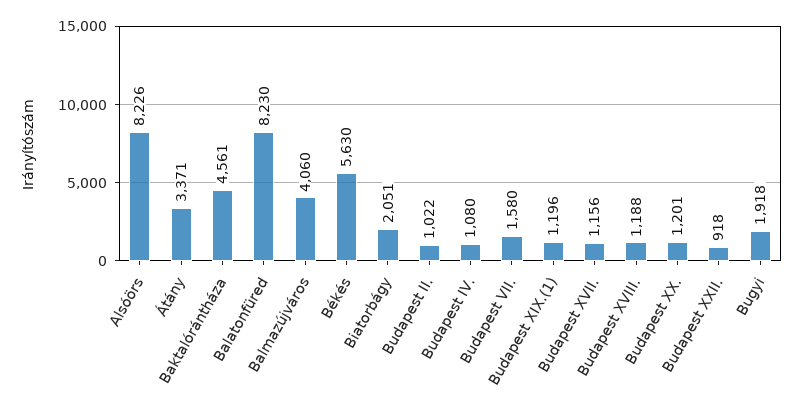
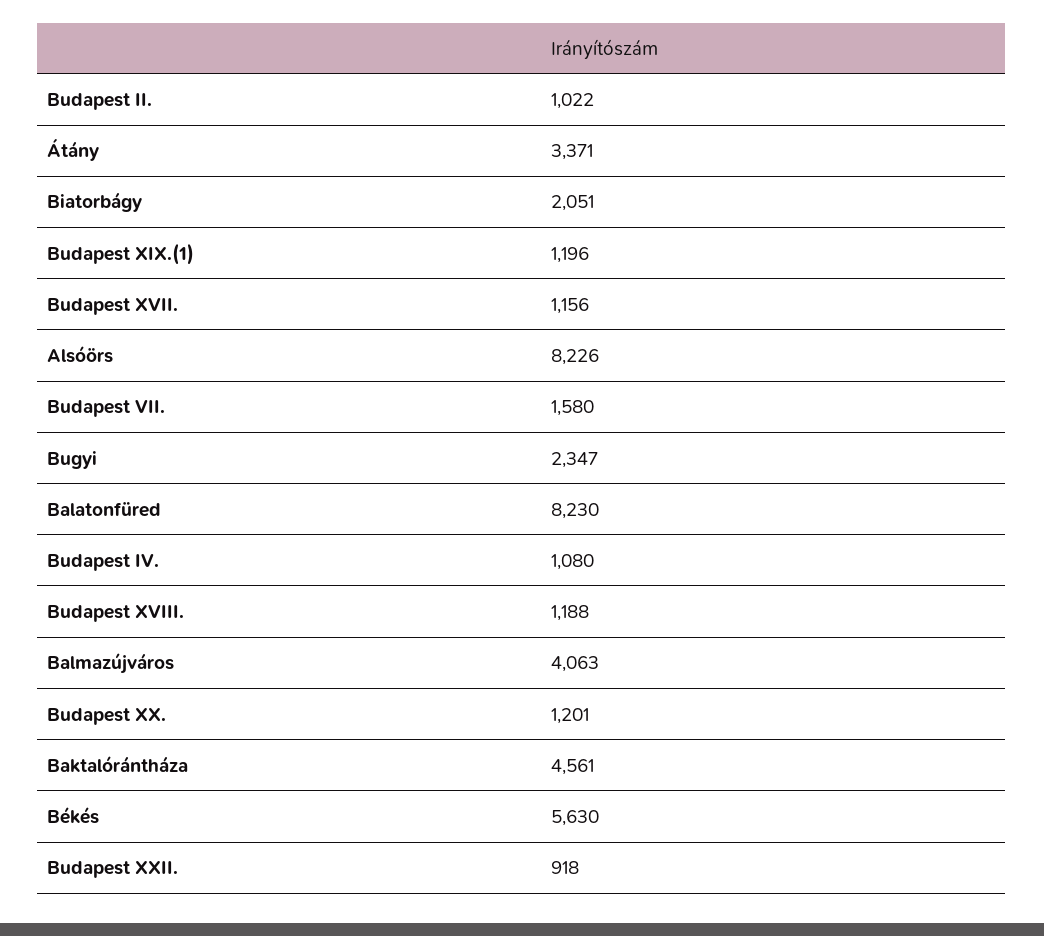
Balmazújváros: 4060 -> 4063
Bugyi: 1918 -> 2347

